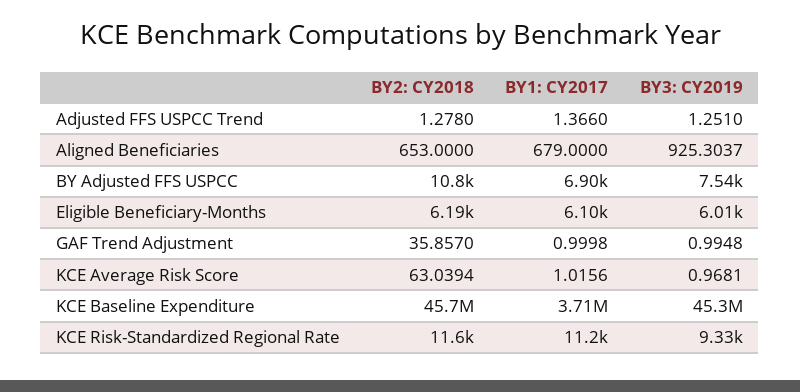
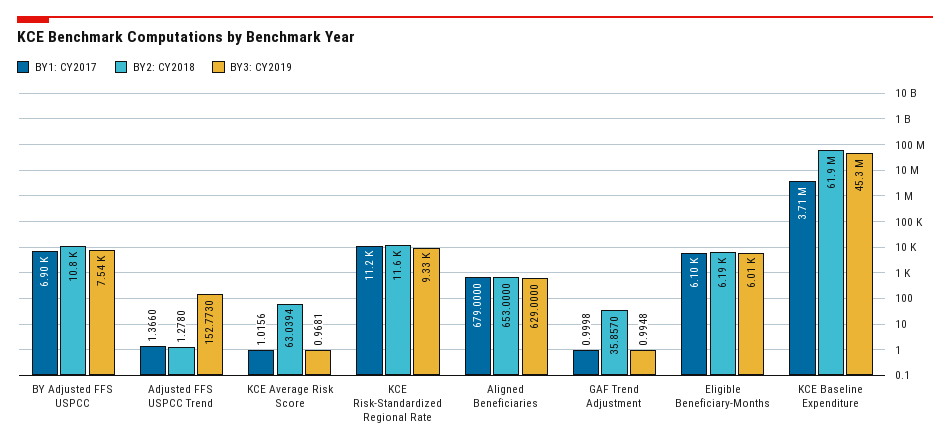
BY3: CY2019, Adjusted FFS USPCC Trend: 1.251 -> 152.773
BY3: CY2019, Aligned Beneficiaries: 925.3037 -> 629
BY2: CY2018, KCE Baseline Expenditure: 45700000 -> 61900000

